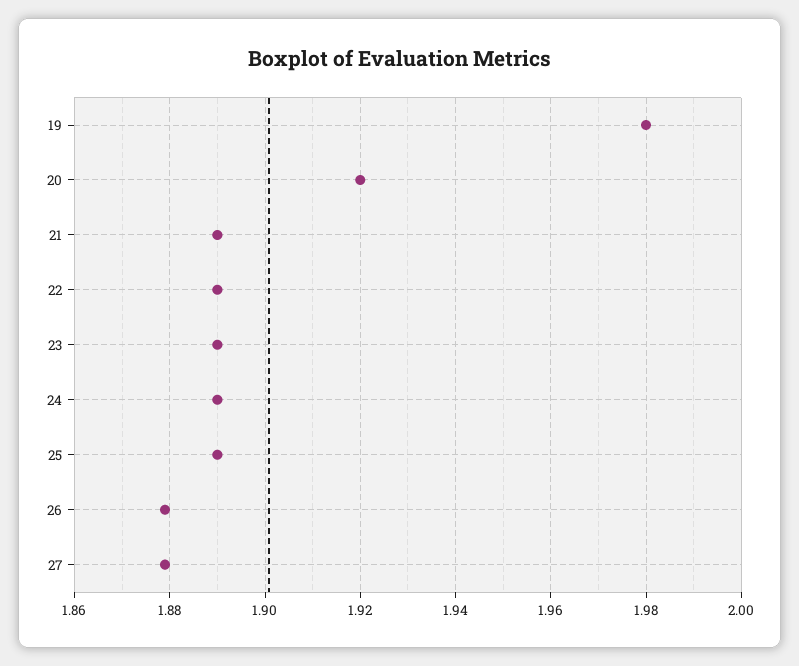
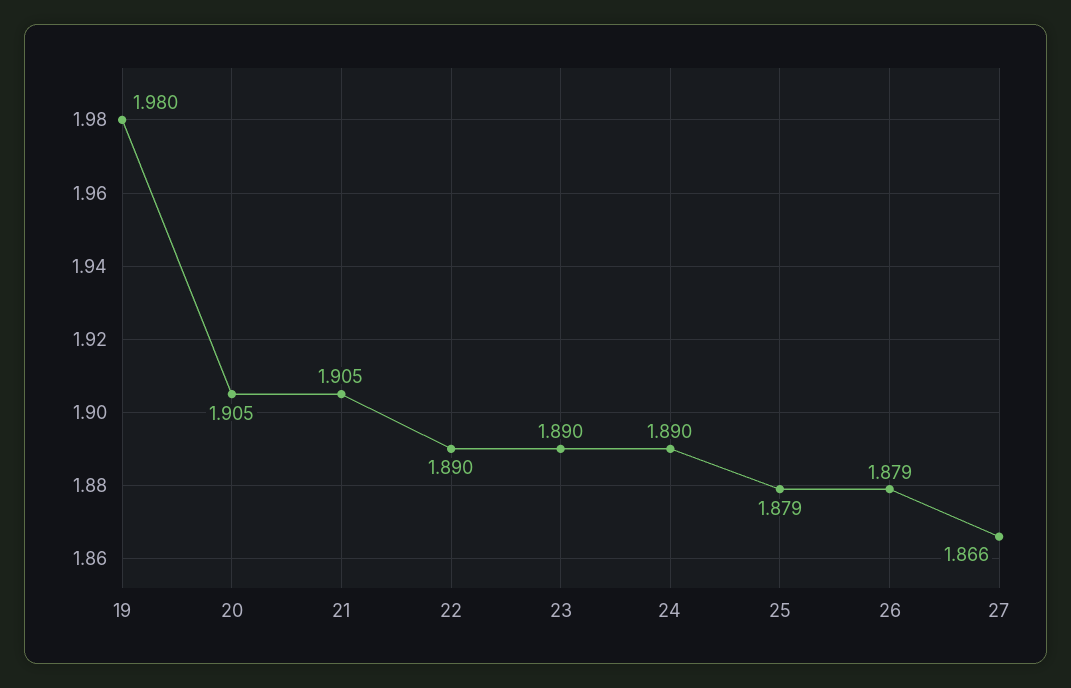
20: 1.92 -> 1.905
21: 1.89 -> 1.905
25: 1.89 -> 1.879
27: 1.88 -> 1.866

